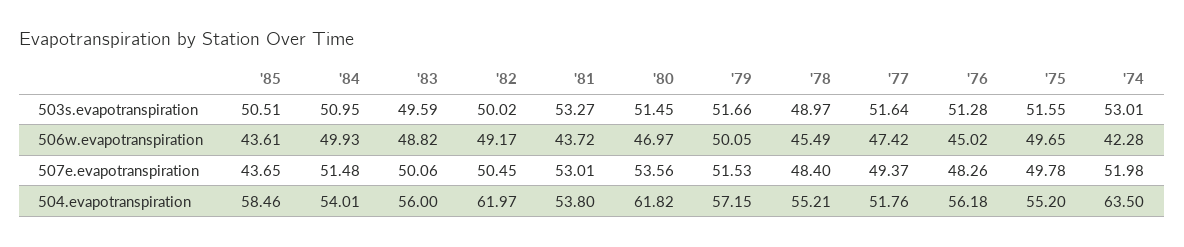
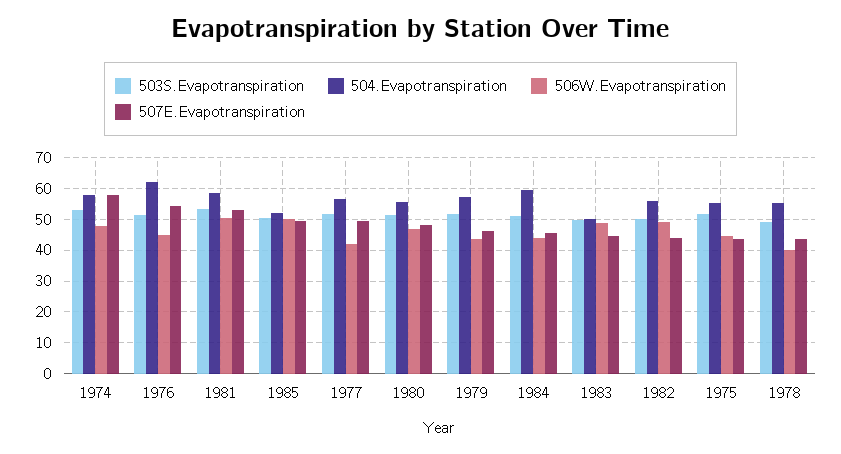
506w.evapotranspiration, '85: 43.61 -> 50
506w.evapotranspiration, '84: 49.93 -> 44
506w.evapotranspiration, '81: 43.72 -> 50
506w.evapotranspiration, '79: 50.05 -> 44
506w.evapotranspiration, '78: 45.49 -> 40
506w.evapotranspiration, '77: 47.42 -> 42
506w.evapotranspiration, '75: 49.65 -> 44
506w.evapotranspiration, '74: 42.28 -> 48
507e.evapotranspiration, '85: 43.65 -> 50
507e.evapotranspiration, '84: 51.48 -> 46
507e.evapotranspiration, '83: 50.06 -> 44
507e.evapotranspiration, '82: 50.45 -> 44
507e.evapotranspiration, '80: 53.56 -> 48
507e.evapotranspiration, '79: 51.53 -> 46
507e.evapotranspiration, '78: 48.4 -> 44
507e.evapotranspiration, '76: 48.26 -> 54
507e.evapotranspiration, '75: 49.78 -> 44
507e.evapotranspiration, '74: 51.98 -> 58
504.evapotranspiration, '85: 58.46 -> 52
504.evapotranspiration, '84: 54.01 -> 60
504.evapotranspiration, '83: 56 -> 50
504.evapotranspiration, '82: 61.97 -> 56
504.evapotranspiration, '81: 53.8 -> 58
504.evapotranspiration, '80: 61.82 -> 56
504.evapotranspiration, '77: 51.76 -> 56
504.evapotranspiration, '76: 56.18 -> 62
504.evapotranspiration, '74: 63.5 -> 58

